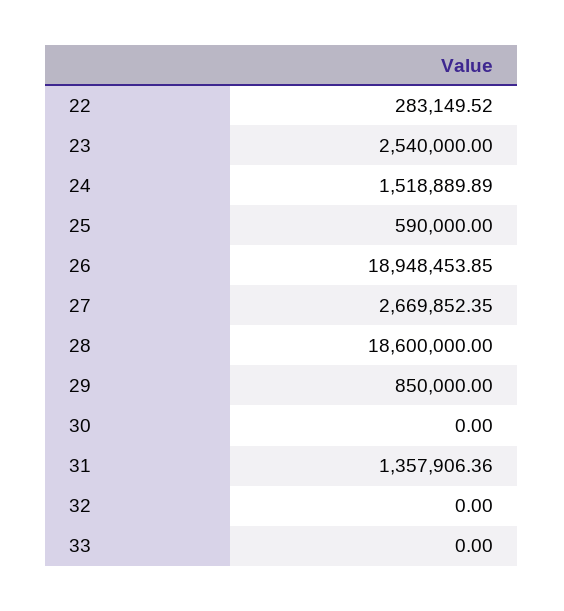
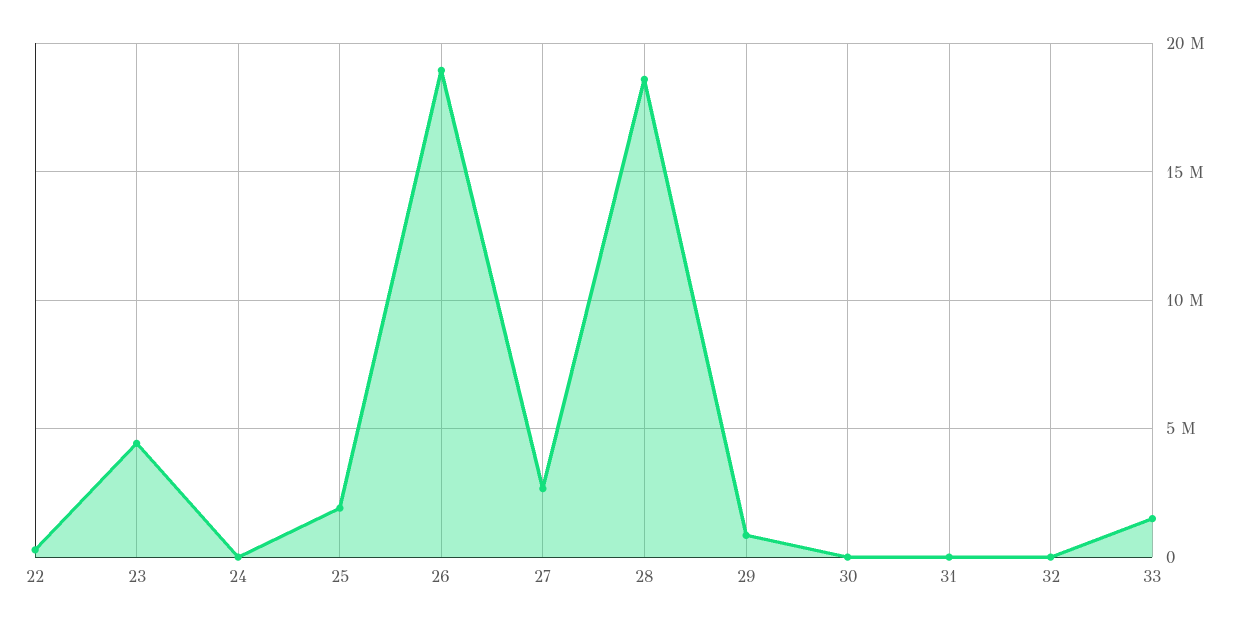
23: 2540000 -> 4500000
24: 1518889.89 -> 0
25: 590000 -> 2000000
31: 1357906.36 -> 0
33: 0 -> 1500000

